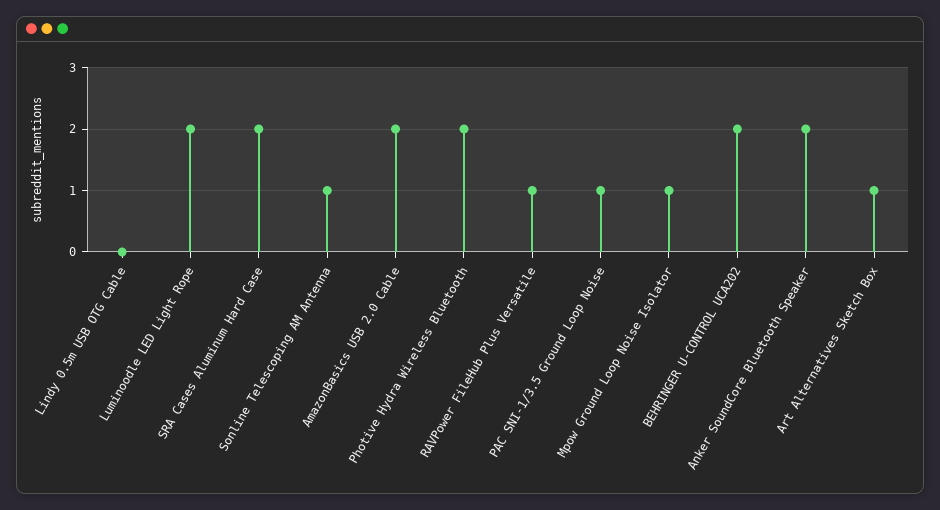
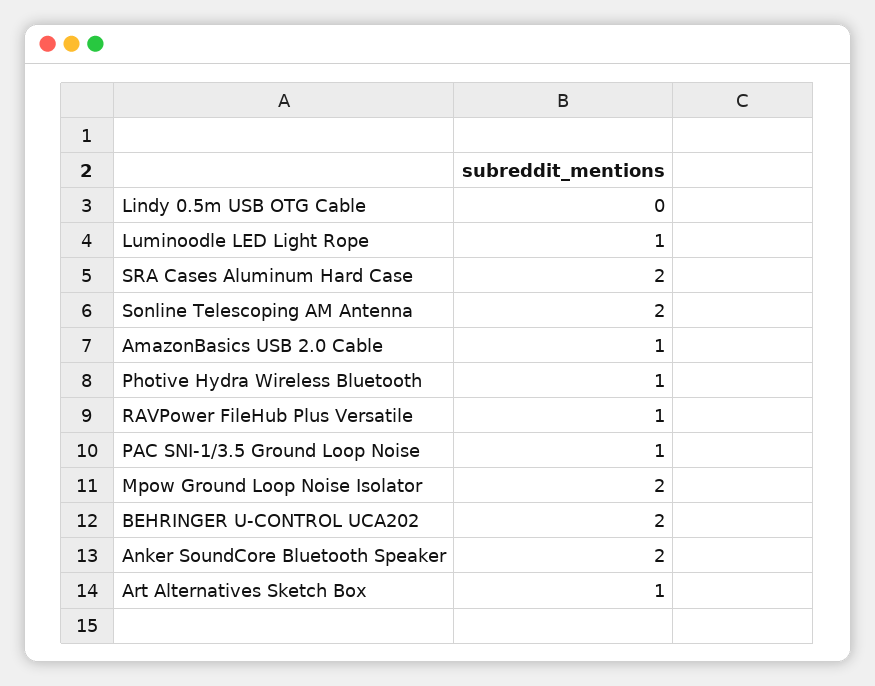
Luminoodle LED Light Rope: 2 -> 1
Sonline Telescoping AM Antenna: 1 -> 2
AmazonBasics USB 2.0 Cable: 2 -> 1
Photive Hydra Wireless Bluetooth: 2 -> 1
Mpow Ground Loop Noise Isolator: 1 -> 2

